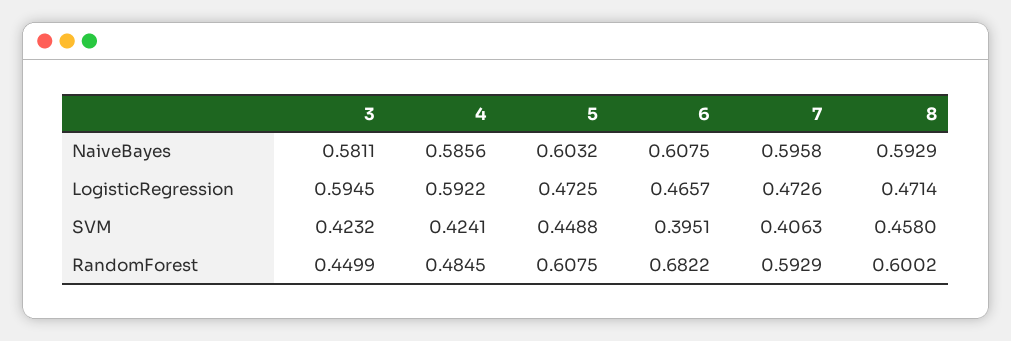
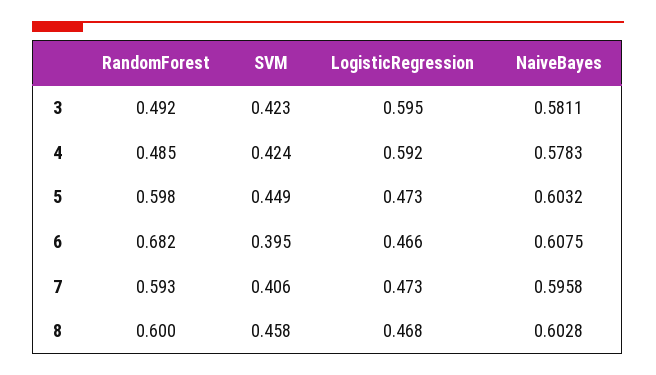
4, NaiveBayes: 0.5856 -> 0.5783
8, NaiveBayes: 0.5929 -> 0.6028
8, LogisticRegression: 0.4714 -> 0.468
3, RandomForest: 0.4499 -> 0.492
5, RandomForest: 0.6075 -> 0.598

